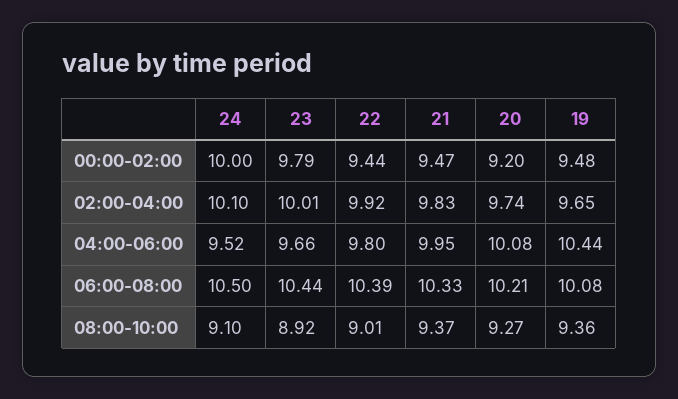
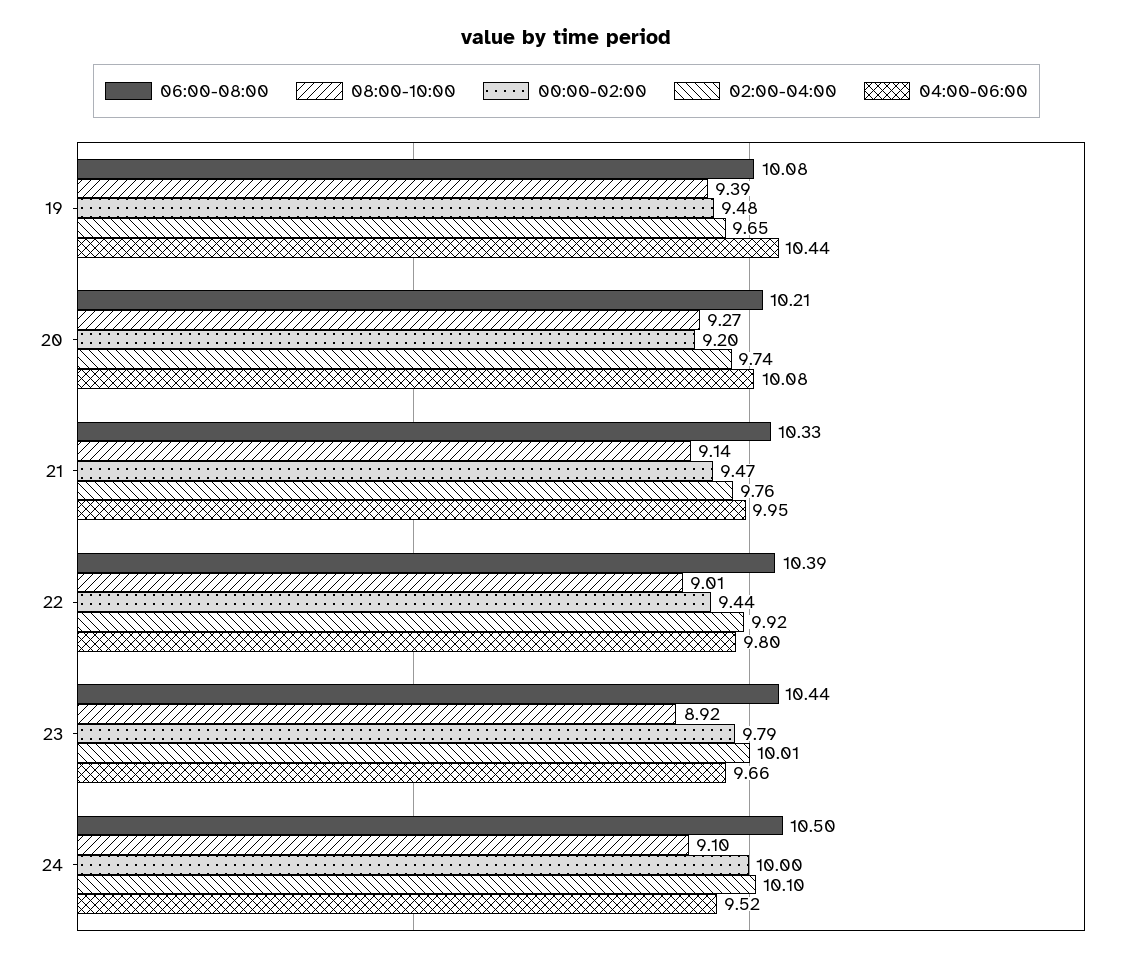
02:00-04:00, 21: 9.83 -> 9.76
08:00-10:00, 21: 9.37 -> 9.14
08:00-10:00, 19: 9.36 -> 9.39

